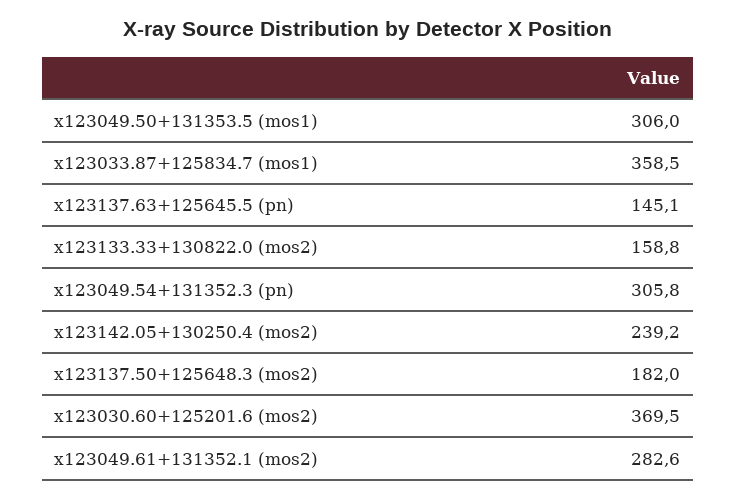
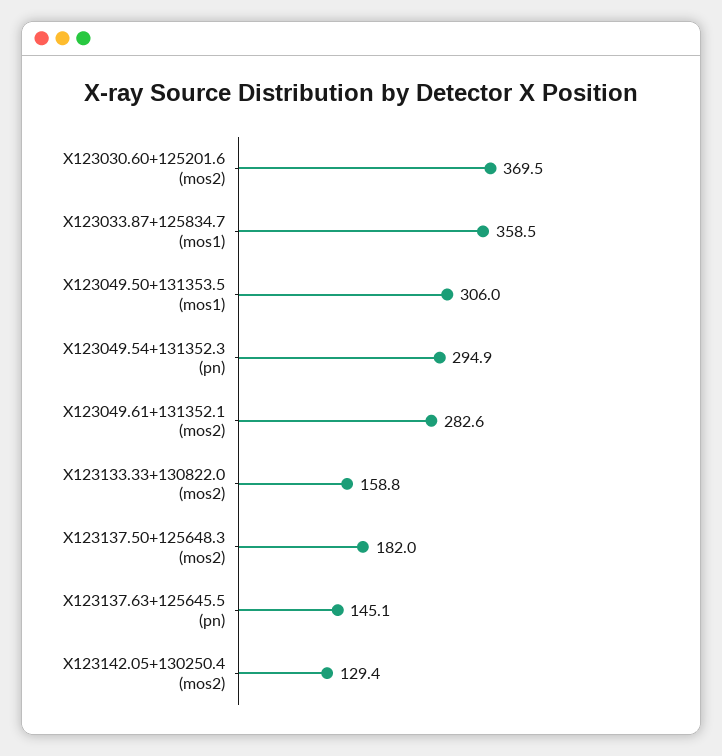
x123049.54+131352.3 (pn): 305.8 -> 294.9
x123142.05+130250.4 (mos2): 239.2 -> 129.4

